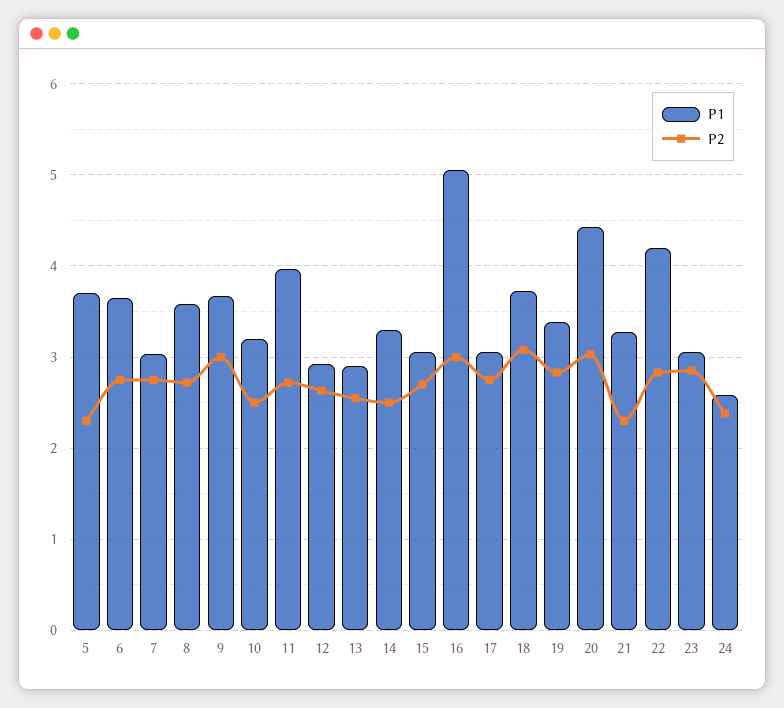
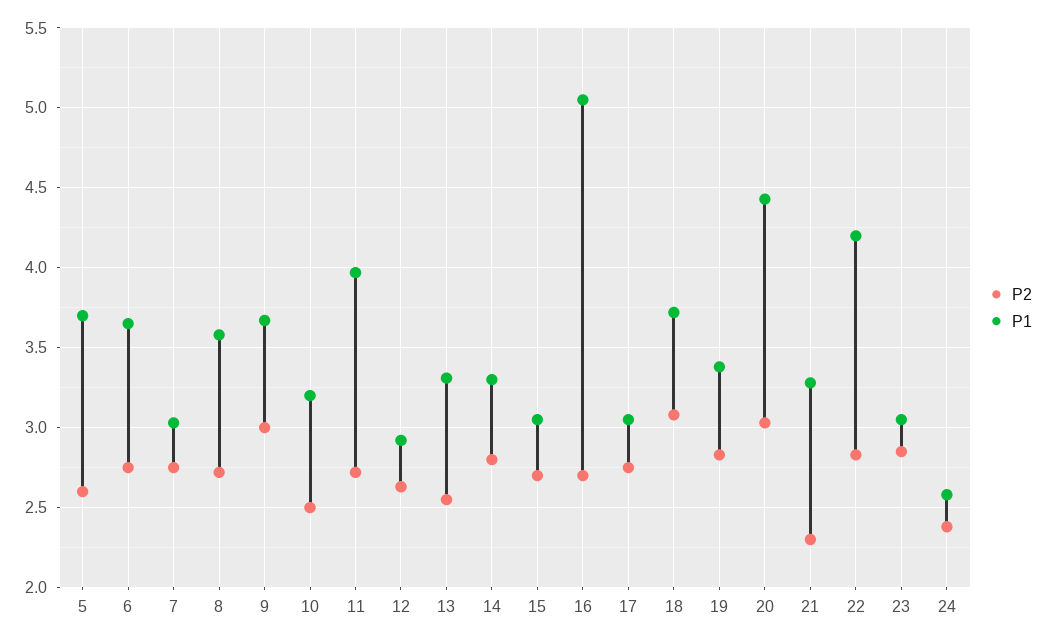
P2, 5: 2.3 -> 2.6
P1, 13: 2.9 -> 3.3
P2, 14: 2.5 -> 2.8
P2, 16: 3 -> 2.7

